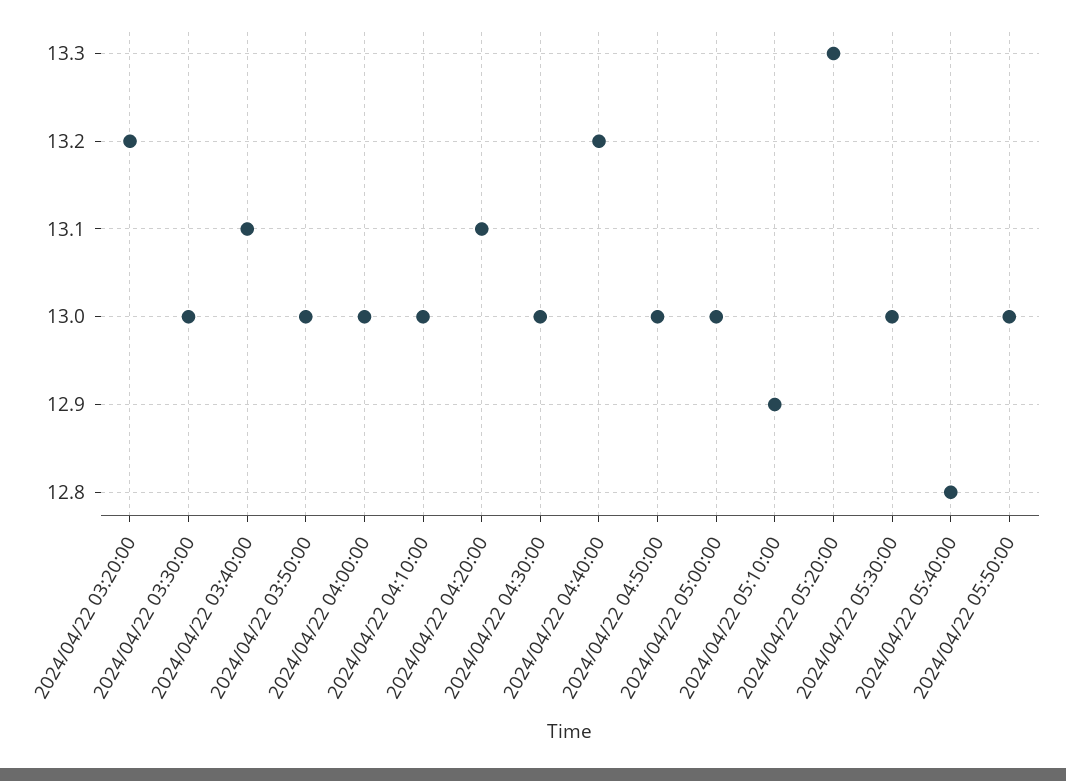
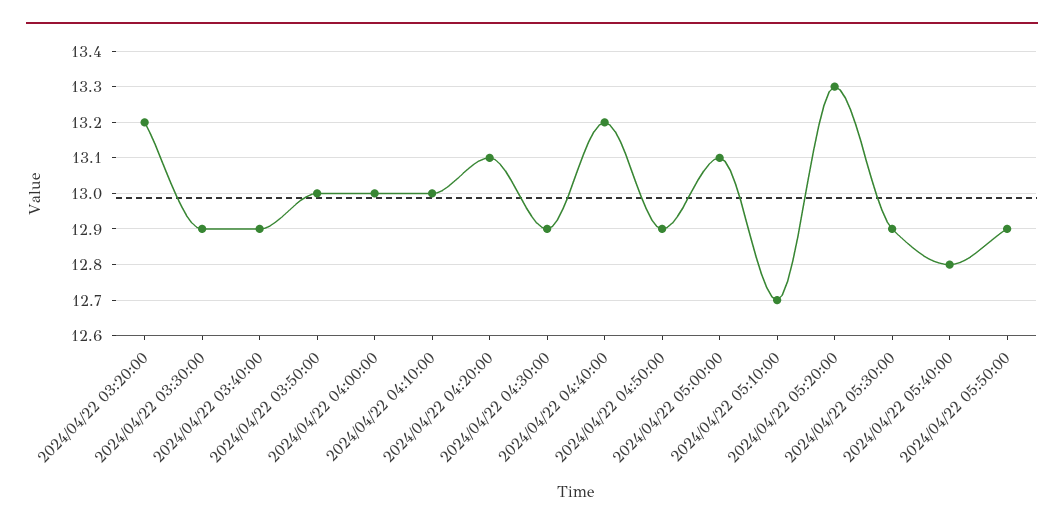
2024/04/22 03:30:00: 13 -> 12.9
2024/04/22 03:40:00: 13.1 -> 12.9
2024/04/22 04:30:00: 13 -> 12.9
2024/04/22 04:50:00: 13 -> 12.9
2024/04/22 05:00:00: 13 -> 13.1
2024/04/22 05:10:00: 12.9 -> 12.7
2024/04/22 05:30:00: 13 -> 12.9
2024/04/22 05:50:00: 13 -> 12.9

